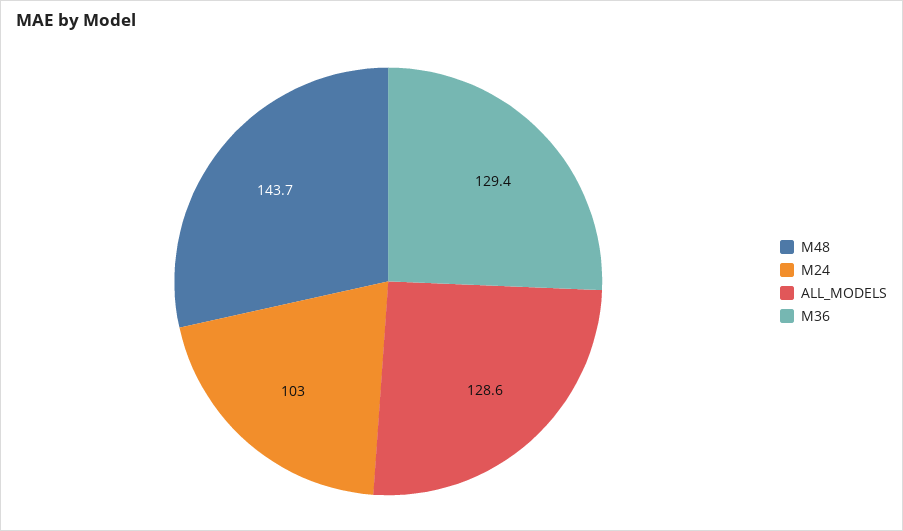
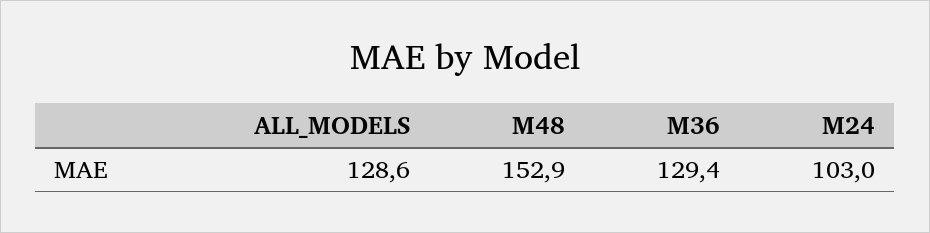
M48: 143.7 -> 152.9

